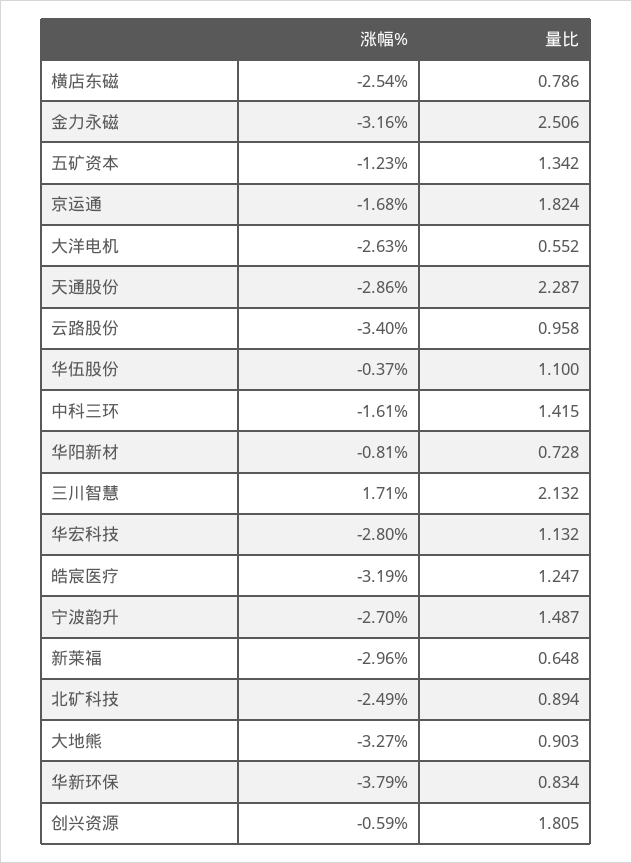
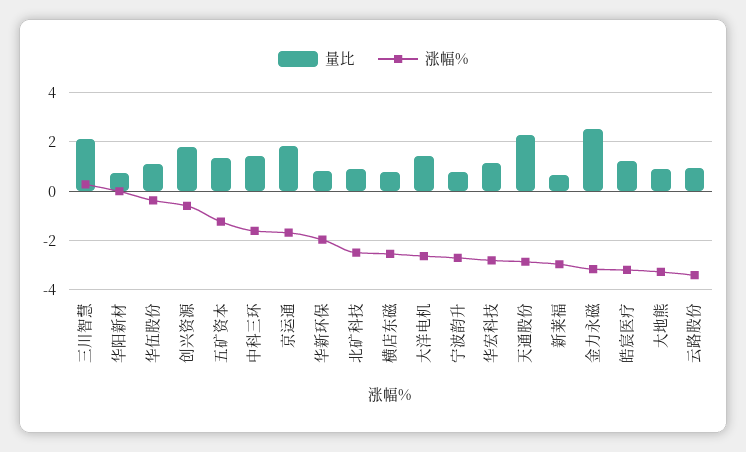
量比, 大洋电机: 0.552 -> 1.5
涨幅%, 华阳新材: -0.81 -> 0
涨幅%, 三川智慧: 1.71 -> 0.25
量比, 宁波韵升: 1.487 -> 0.75
涨幅%, 华新环保: -3.79 -> -2

